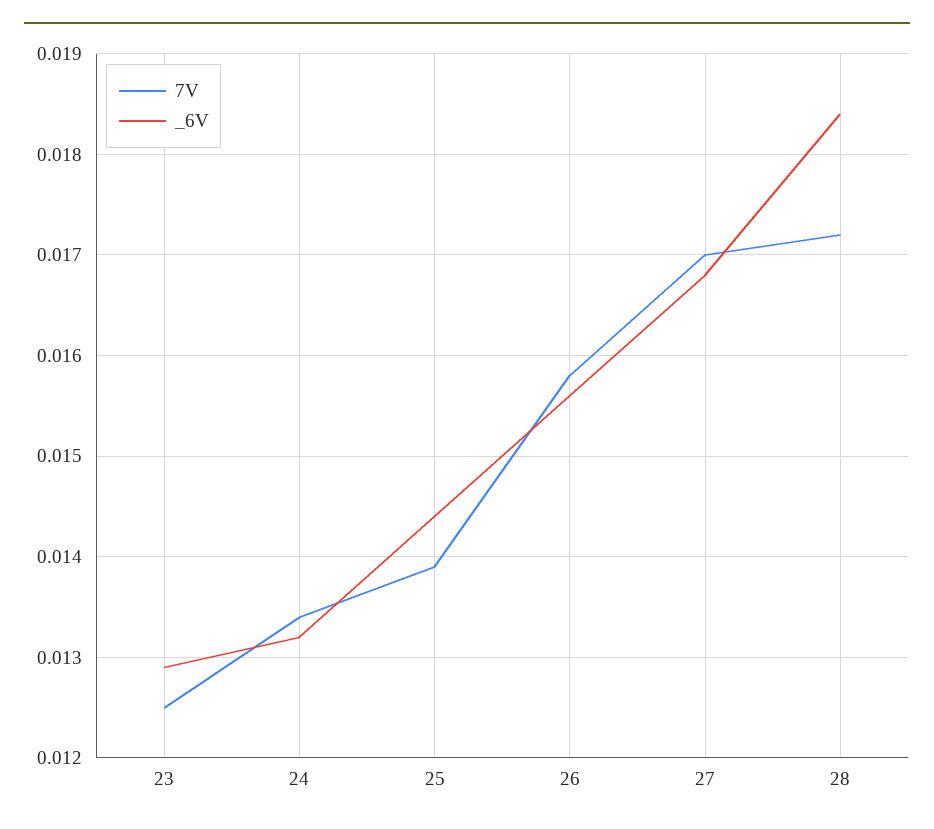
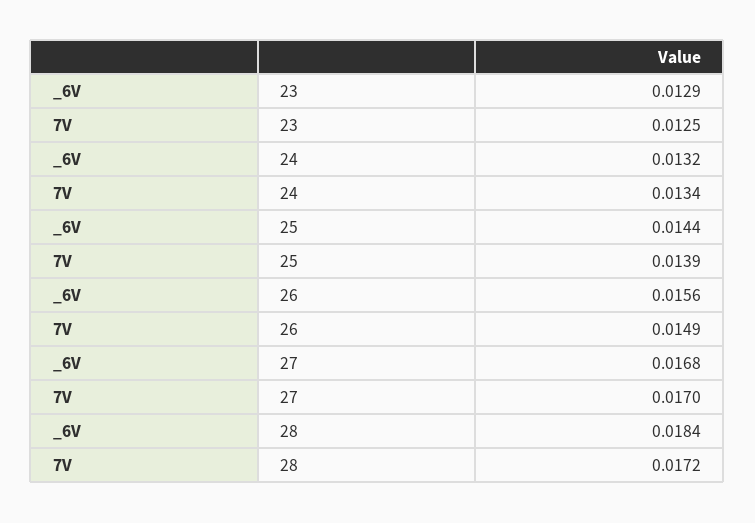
7V, 26: 0.0158 -> 0.0149

